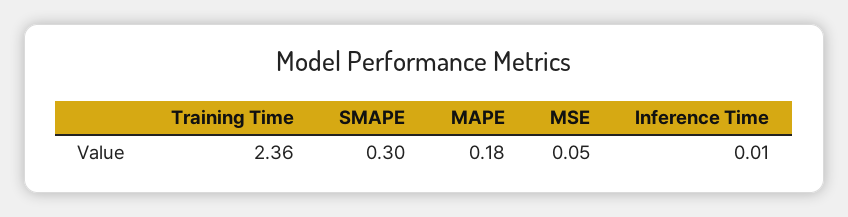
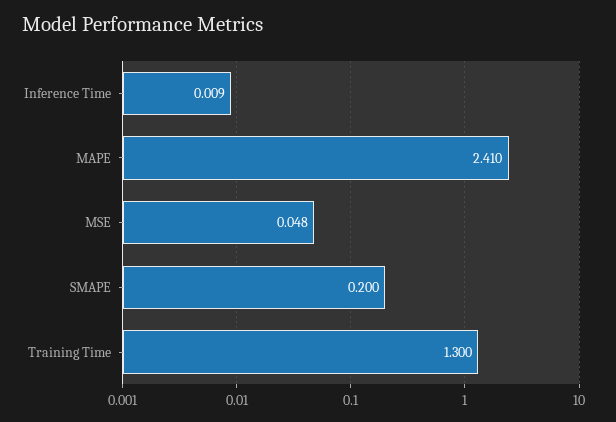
Training Time: 2.36 -> 1.3
SMAPE: 0.3 -> 0.2
MAPE: 0.18 -> 2.41

